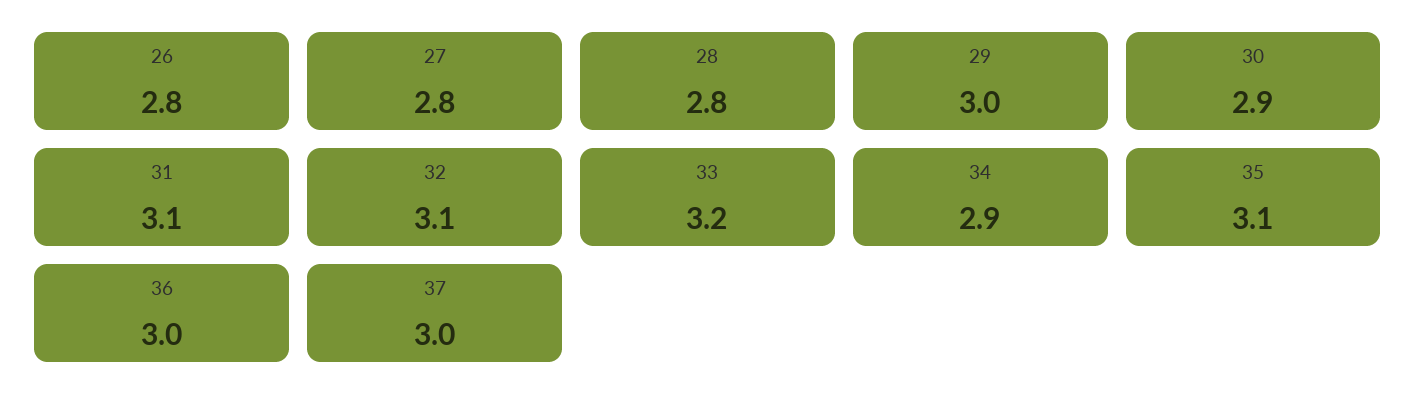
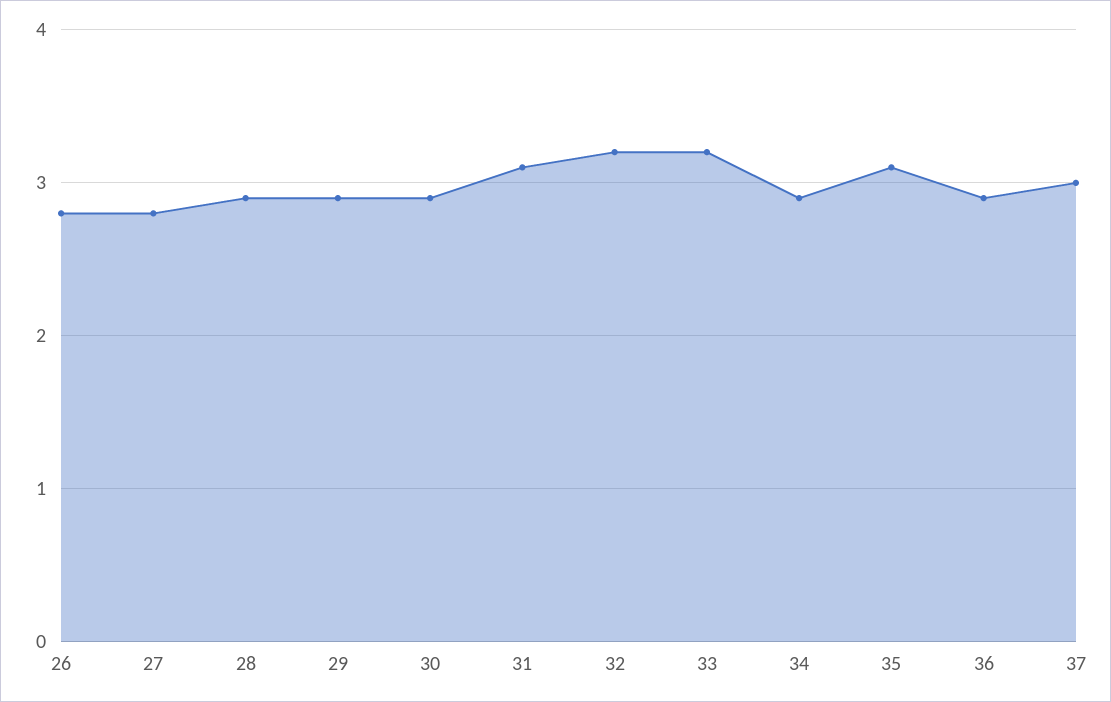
28: 2.8 -> 2.9
29: 3 -> 2.9
32: 3.1 -> 3.2
36: 3 -> 2.9

